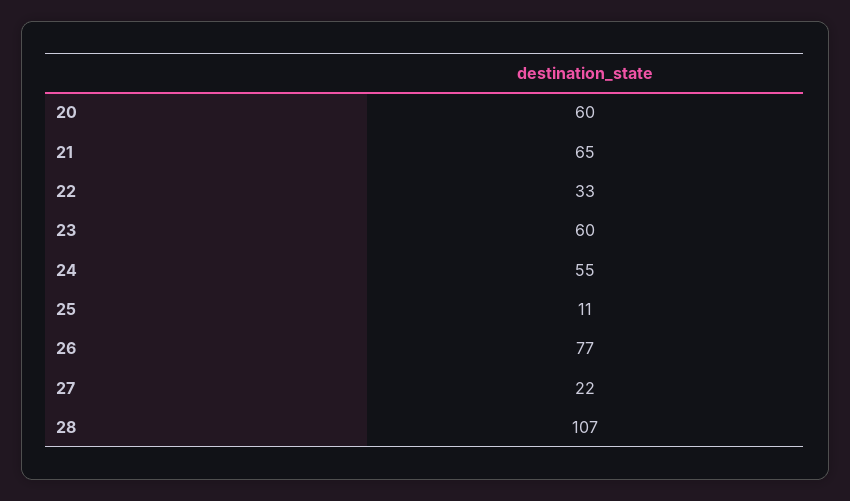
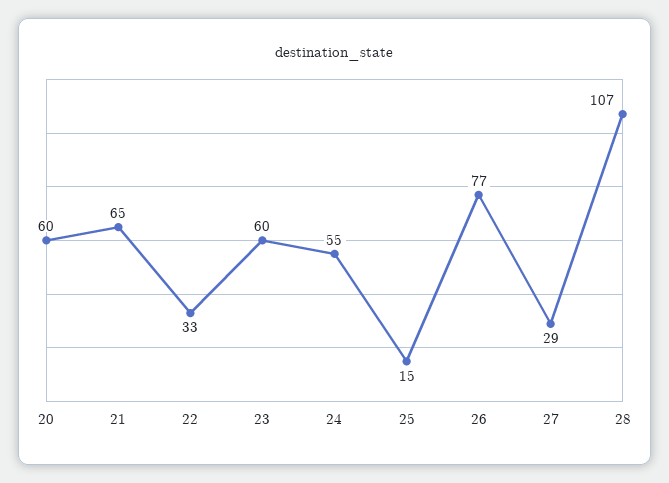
25: 11 -> 15
27: 22 -> 29

